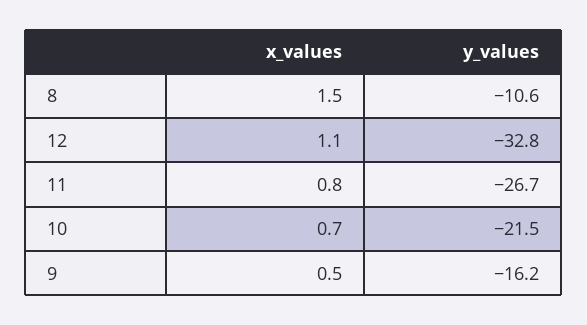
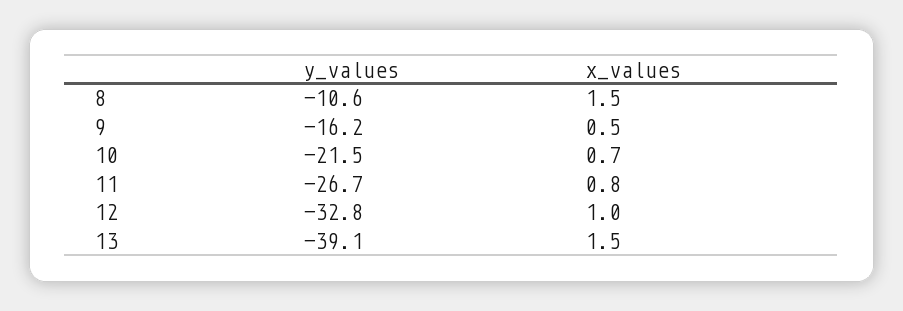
x_values, 12: 1.1 -> 1
y_values, 13: none -> -39.1
x_values, 13: none -> 1.5

